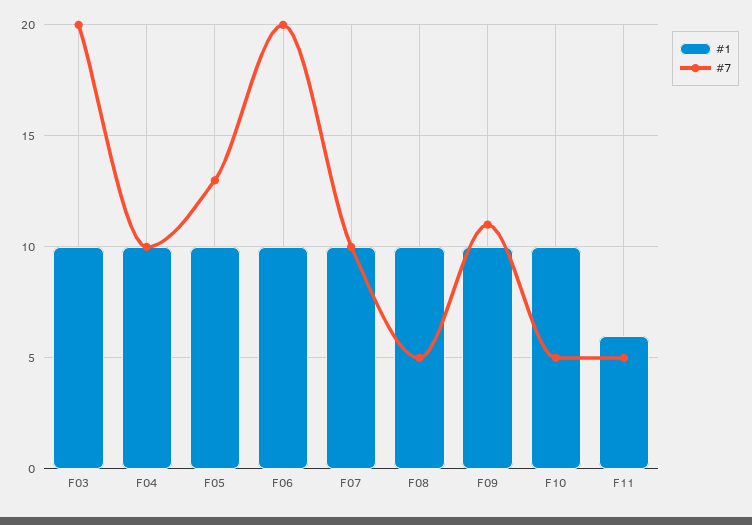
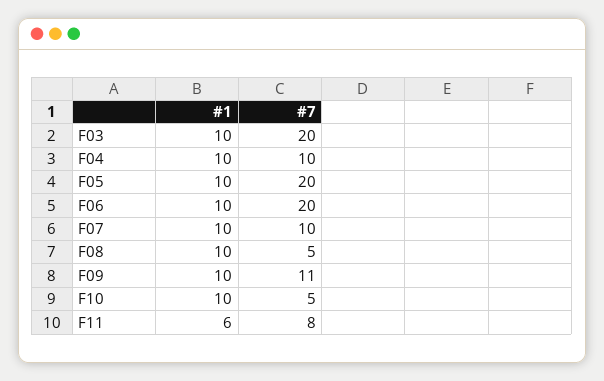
#7, F05: 13 -> 20
#7, F11: 5 -> 8

